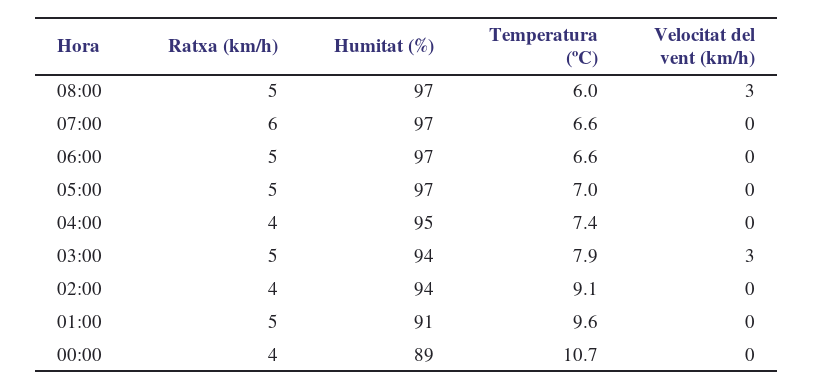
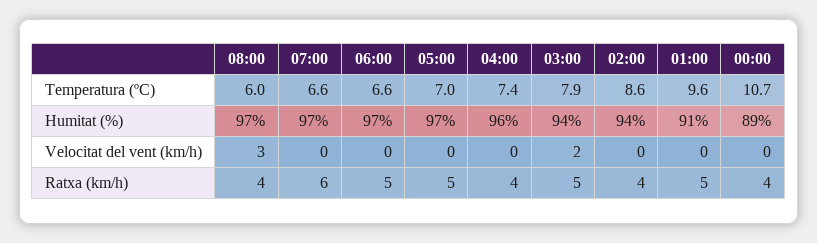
Ratxa (km/h), 08:00: 5 -> 4
Humitat (%), 04:00: 95 -> 96
Velocitat del vent (km/h), 03:00: 3 -> 2
Temperatura (ºC), 02:00: 9.1 -> 8.6

